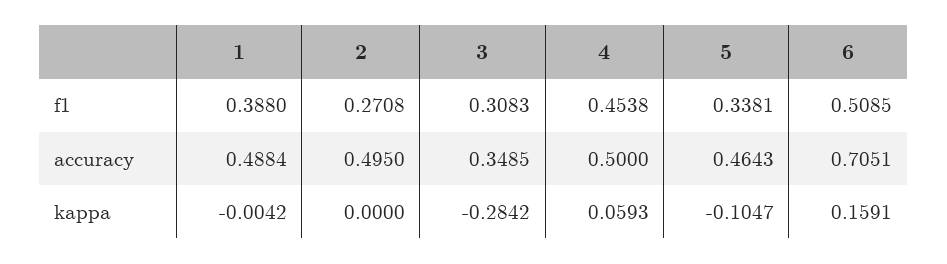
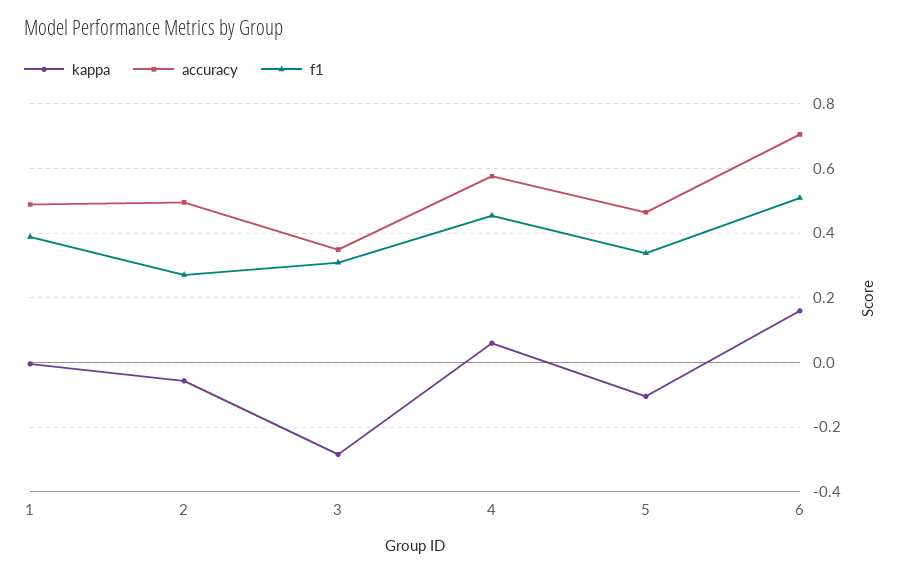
accuracy, 4: 0.5 -> 0.58
kappa, 2: 0 -> -0.06

